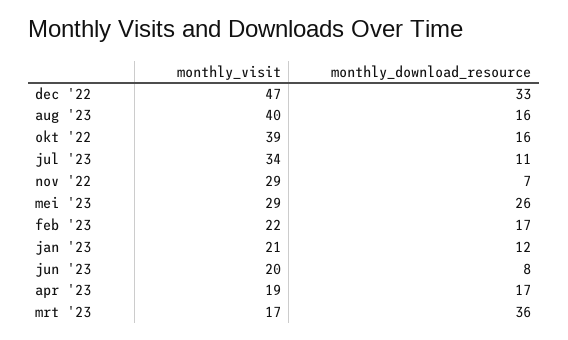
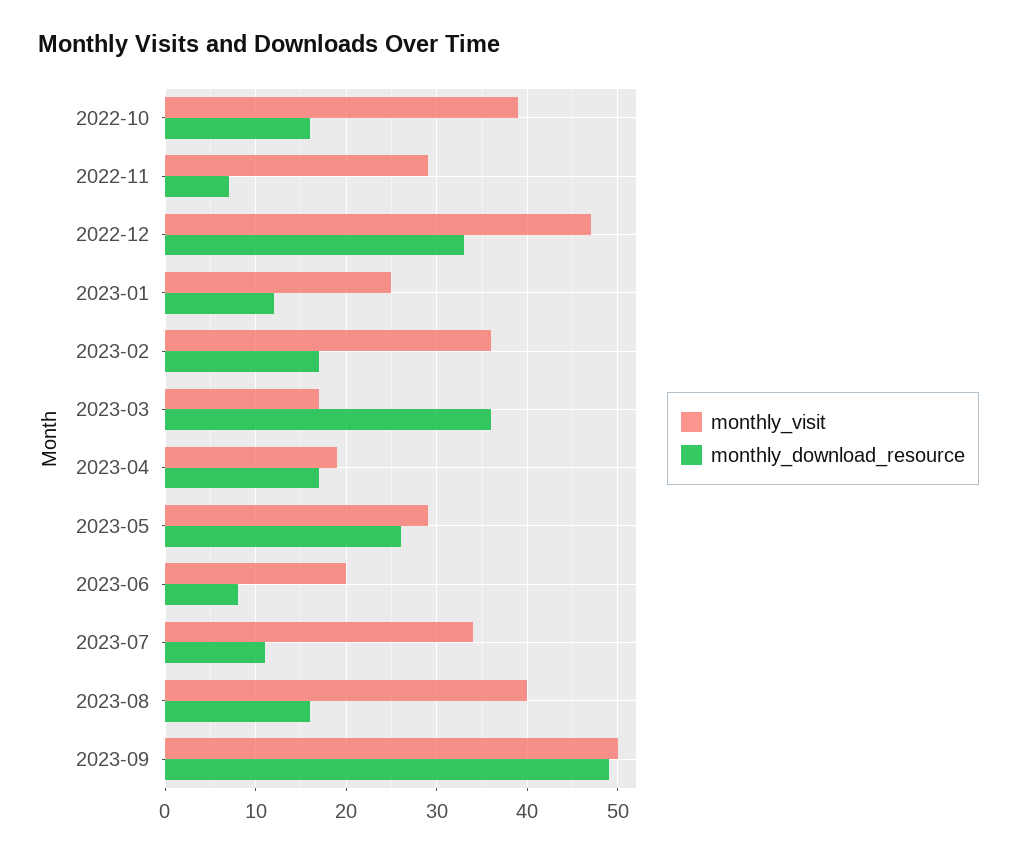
monthly_visit, feb '23: 22 -> 36
monthly_visit, jan '23: 21 -> 25
monthly_visit, 2023-09: none -> 50
monthly_download_resource, 2023-09: none -> 49

